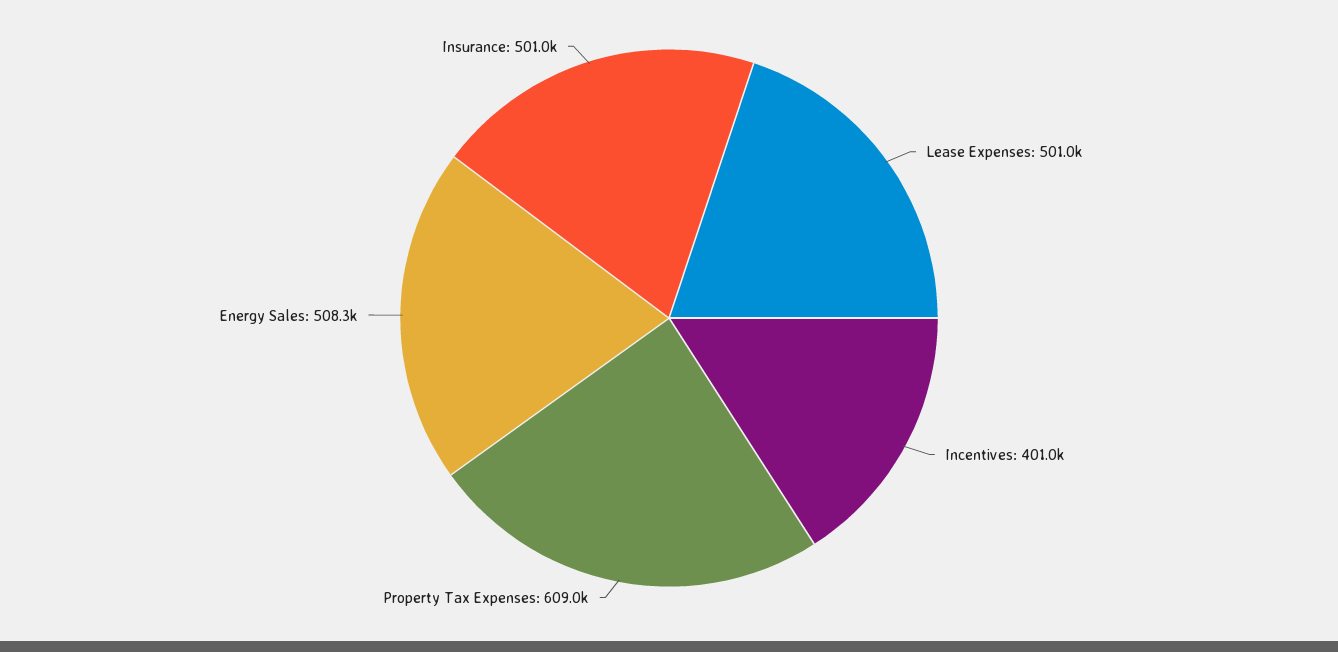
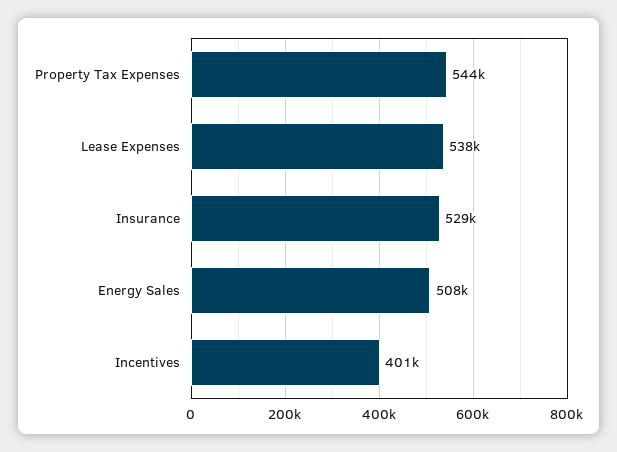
Lease Expenses: 501000 -> 538000
Property Tax Expenses: 609000 -> 544000
Insurance: 501000 -> 529000

